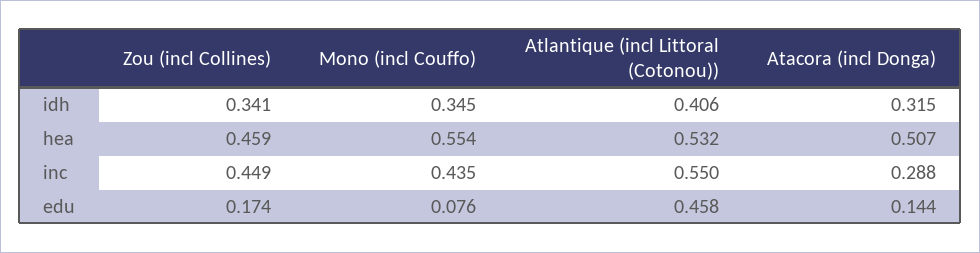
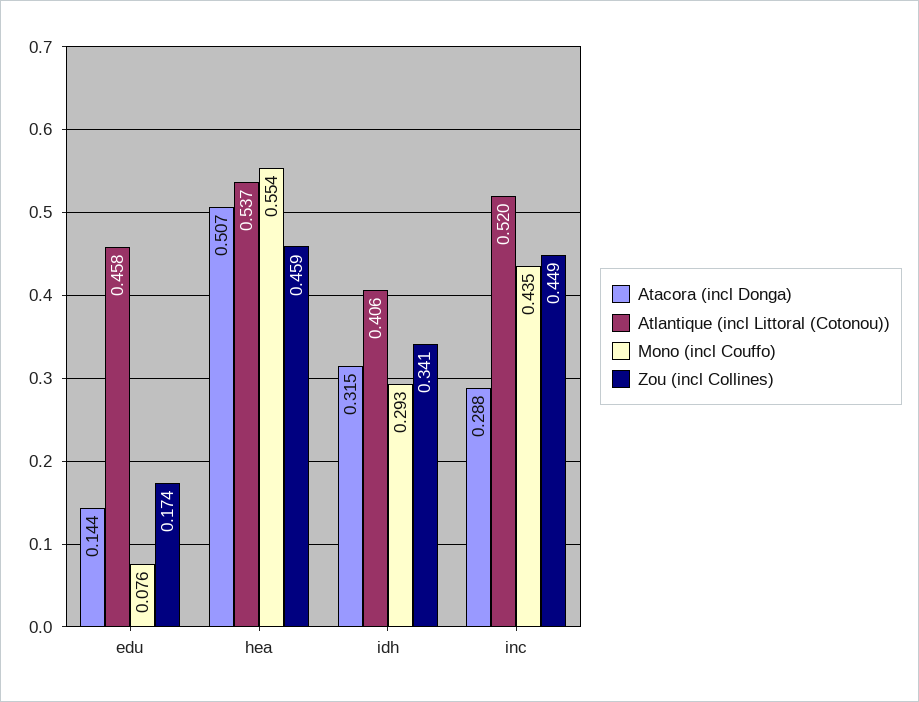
Mono (incl Couffo), idh: 0.345 -> 0.293
Atlantique (incl Littoral (Cotonou)), hea: 0.532 -> 0.537
Atlantique (incl Littoral (Cotonou)), inc: 0.55 -> 0.52

